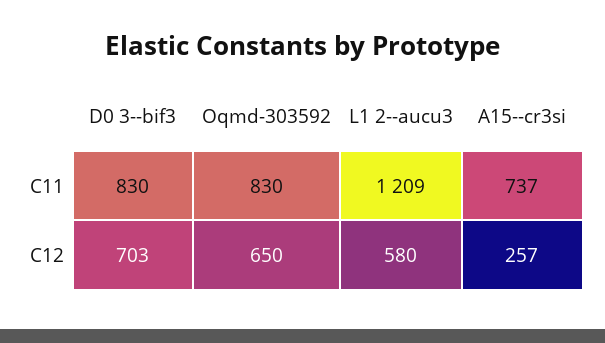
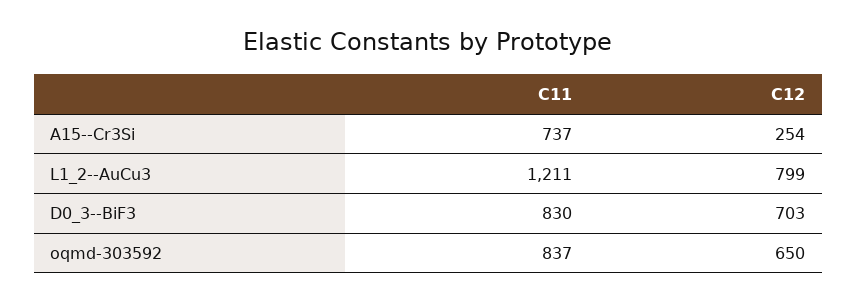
Oqmd-303592, C11: 830 -> 837
L1 2--aucu3, C11: 1209 -> 1211
L1 2--aucu3, C12: 580 -> 799
A15--cr3si, C12: 257 -> 254

